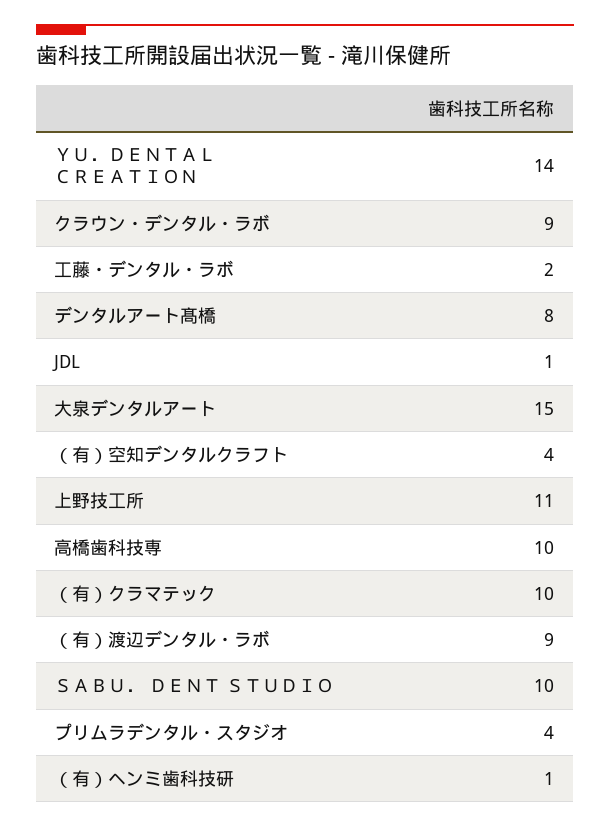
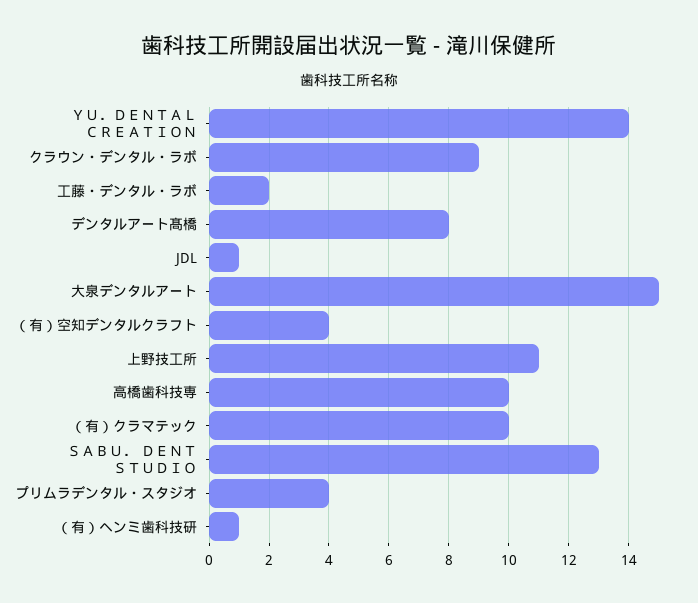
（有）渡辺デンタル・ラボ: 9 -> none
ＳＡＢＵ． ＤＥＮＴ ＳＴＵＤＩＯ: 10 -> 13

